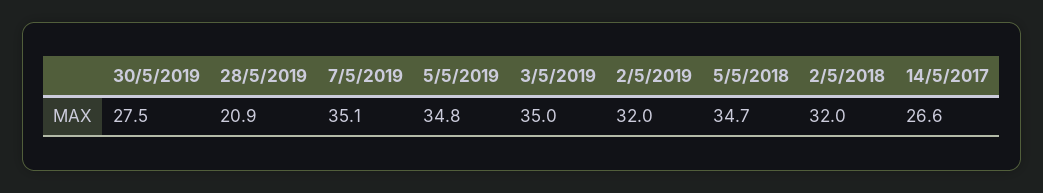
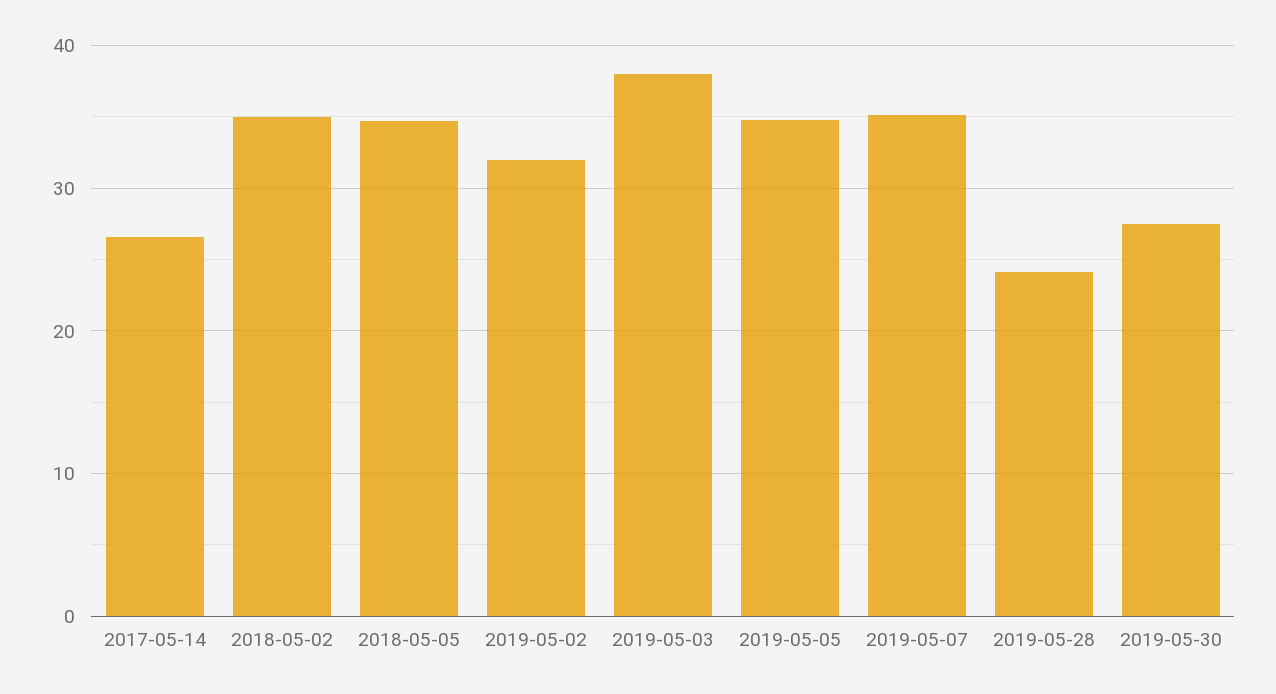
28/5/2019: 20.9 -> 24
3/5/2019: 35 -> 38
2/5/2018: 32 -> 35

